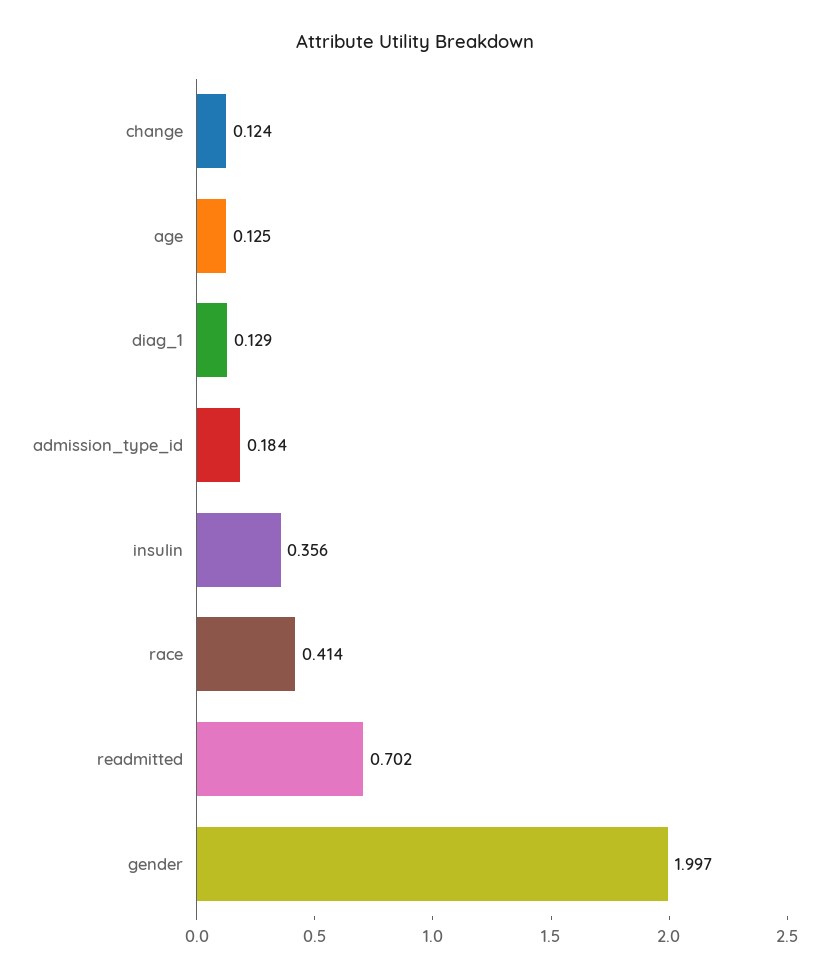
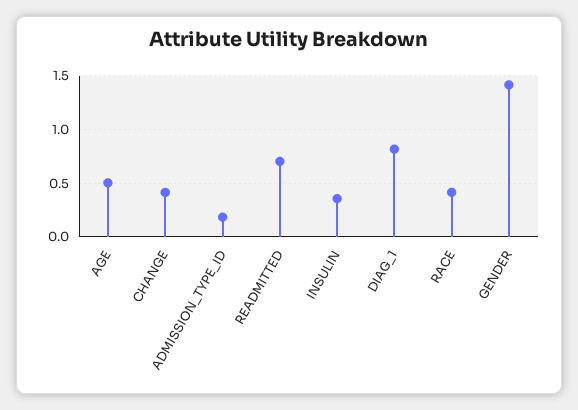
change: 0.124 -> 0.4
age: 0.125 -> 0.5
diag_1: 0.129 -> 0.8
gender: 1.997 -> 1.4

